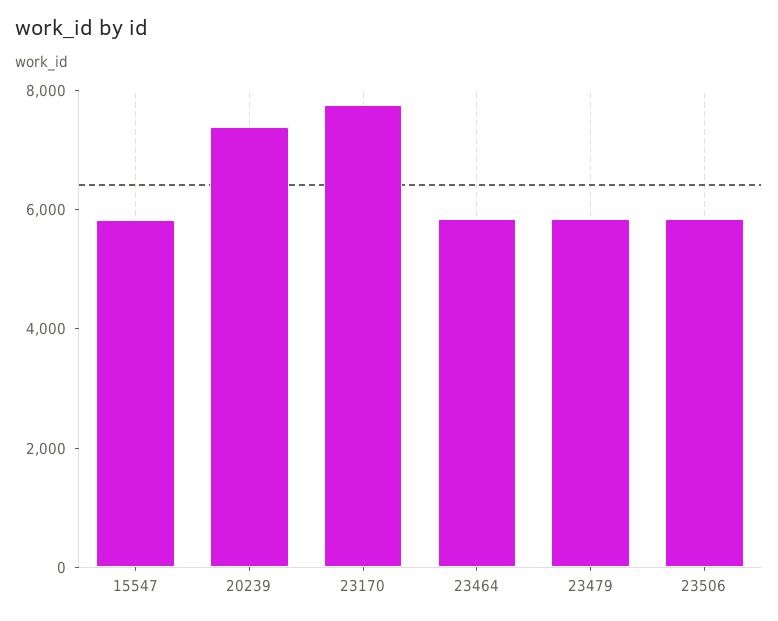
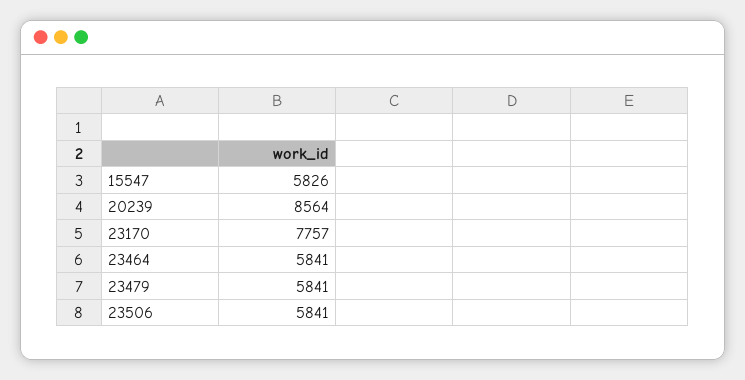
20239: 7500 -> 8564

